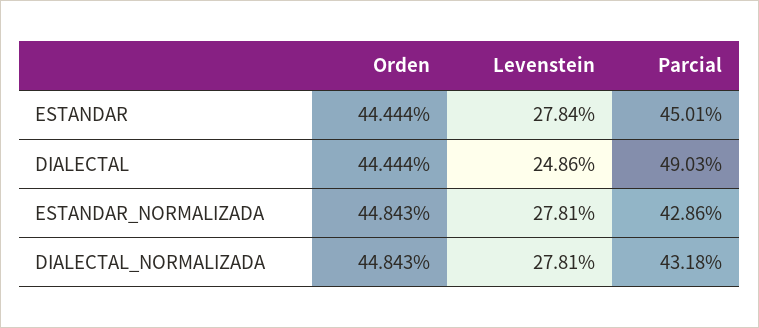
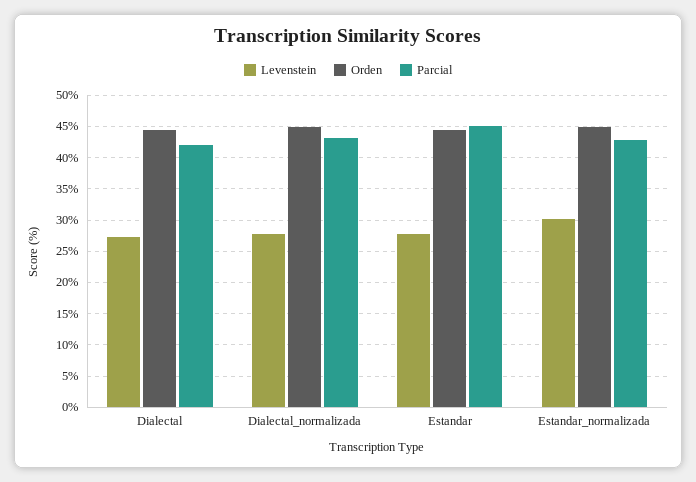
Levenstein, DIALECTAL: 24.86 -> 27
Parcial, DIALECTAL: 49.03 -> 42
Levenstein, ESTANDAR_NORMALIZADA: 27.81 -> 30

